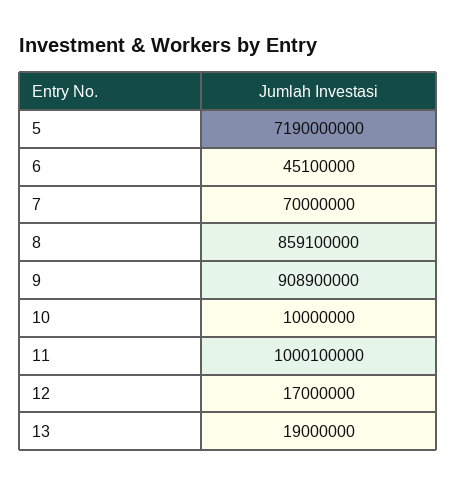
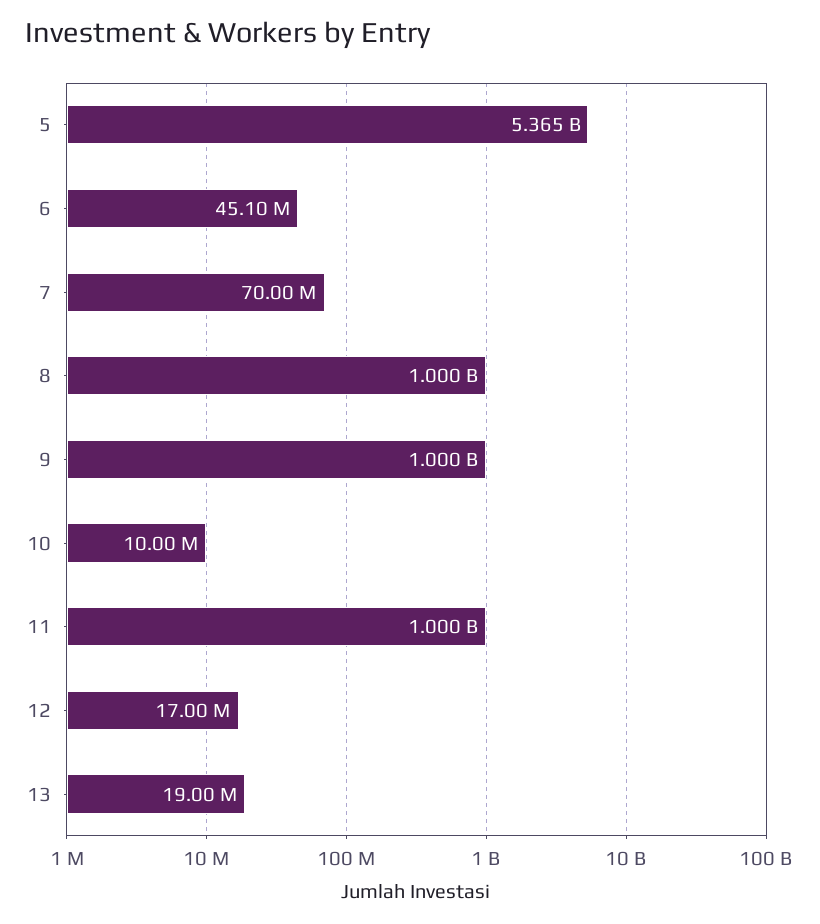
5: 7190000000 -> 5365000000
8: 859100000 -> 1000000000
9: 908900000 -> 1000000000

